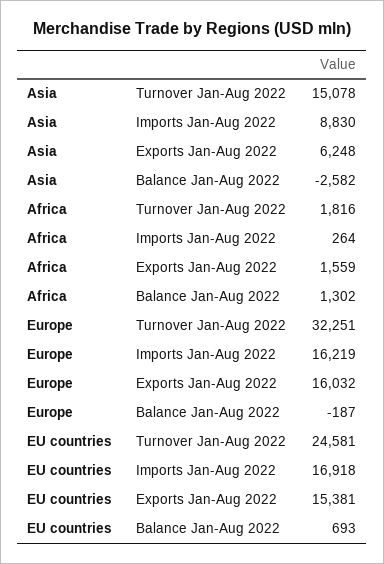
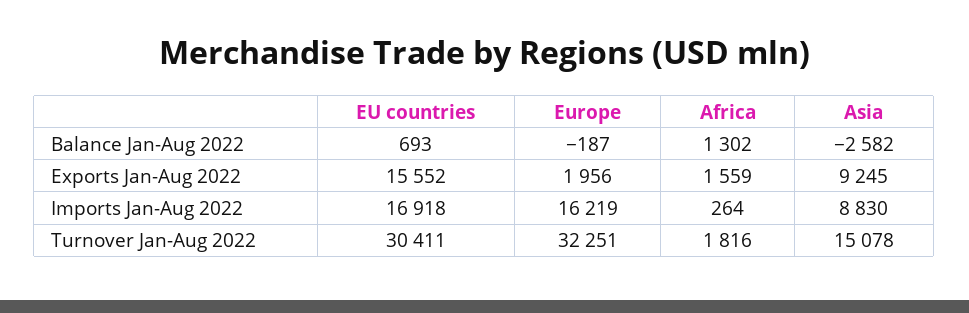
Asia, Exports Jan-Aug 2022: 6248 -> 9245
Europe, Exports Jan-Aug 2022: 16032 -> 1956
EU countries, Turnover Jan-Aug 2022: 24581 -> 30411
EU countries, Exports Jan-Aug 2022: 15381 -> 15552

